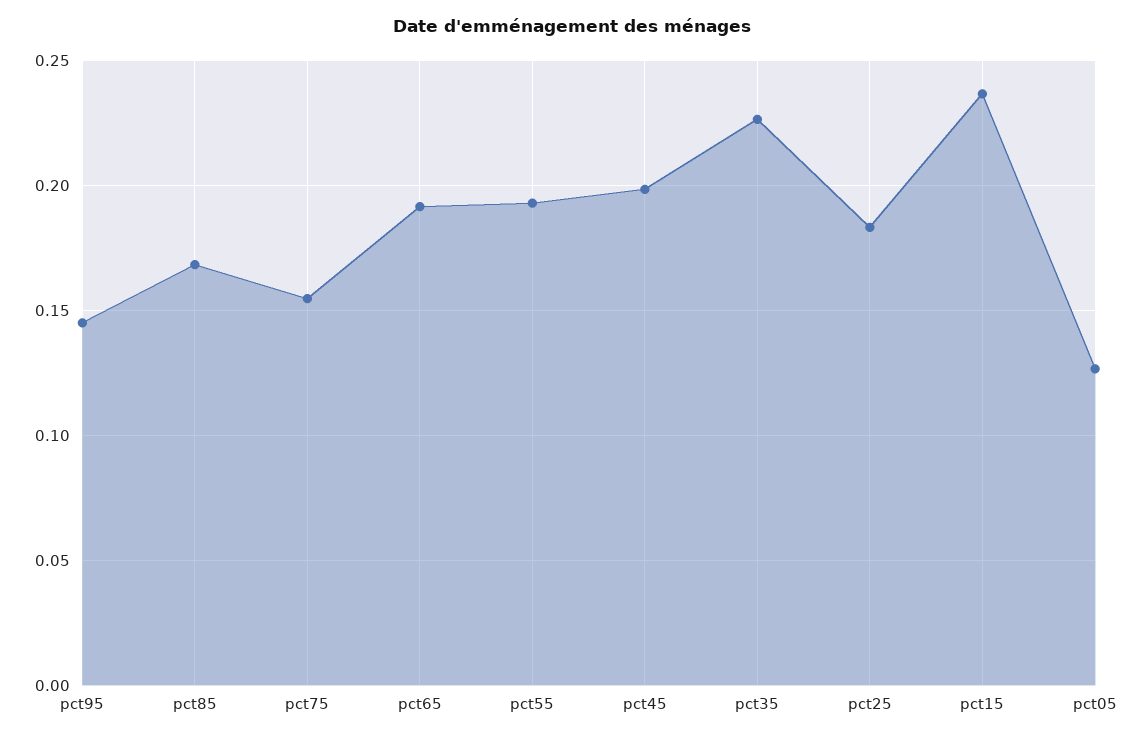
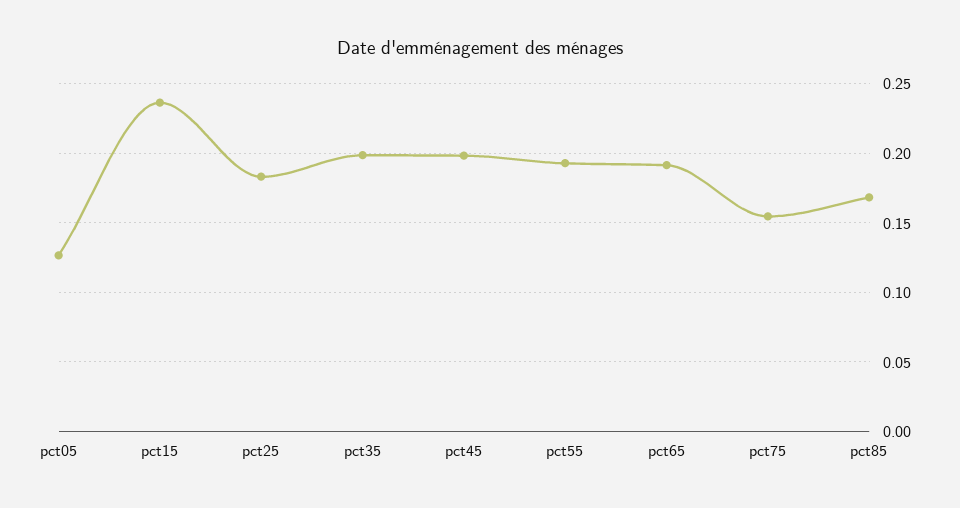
pct95: 0.145 -> none
pct35: 0.225 -> 0.2

